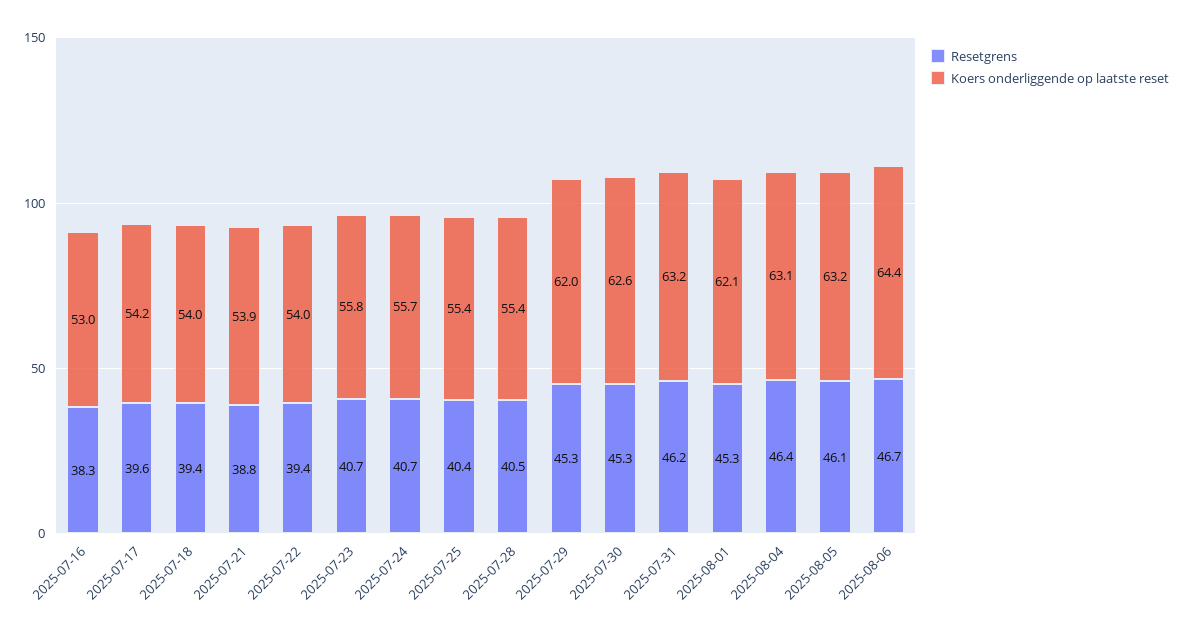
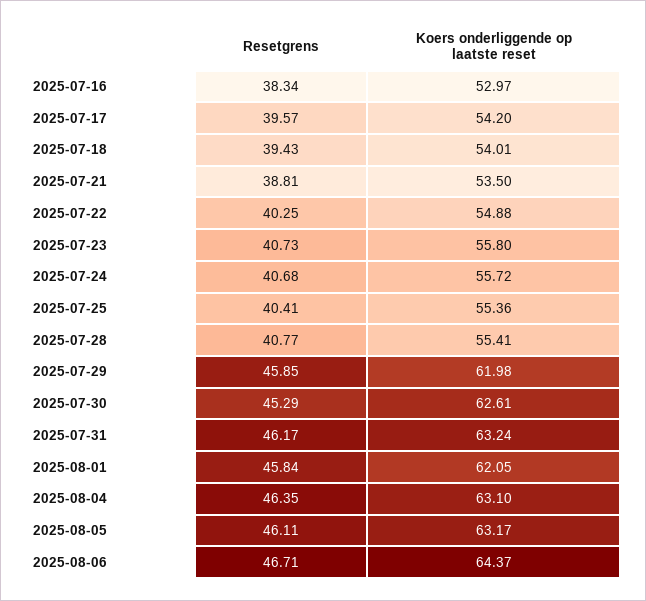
Koers onderliggende op laatste reset, 2025-07-21: 53.9 -> 53.5
Resetgrens, 2025-07-22: 39.4 -> 40.25
Koers onderliggende op laatste reset, 2025-07-22: 54 -> 54.88
Resetgrens, 2025-07-28: 40.5 -> 40.77
Resetgrens, 2025-07-29: 45.3 -> 45.85
Resetgrens, 2025-08-01: 45.3 -> 45.84

